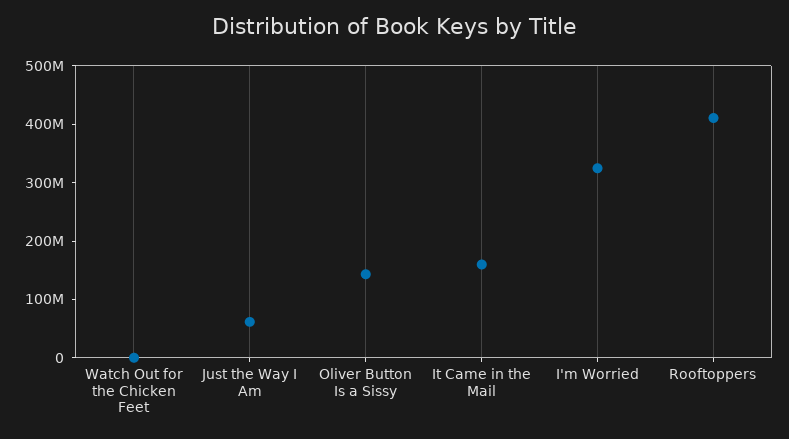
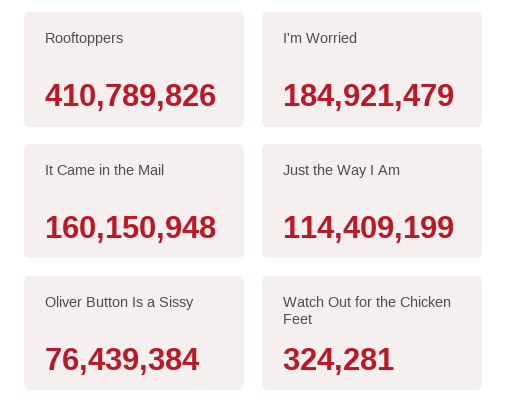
Just the Way I Am: 60000000 -> 114409199
Oliver Button Is a Sissy: 140000000 -> 76439384
I'm Worried: 320000000 -> 184921479

